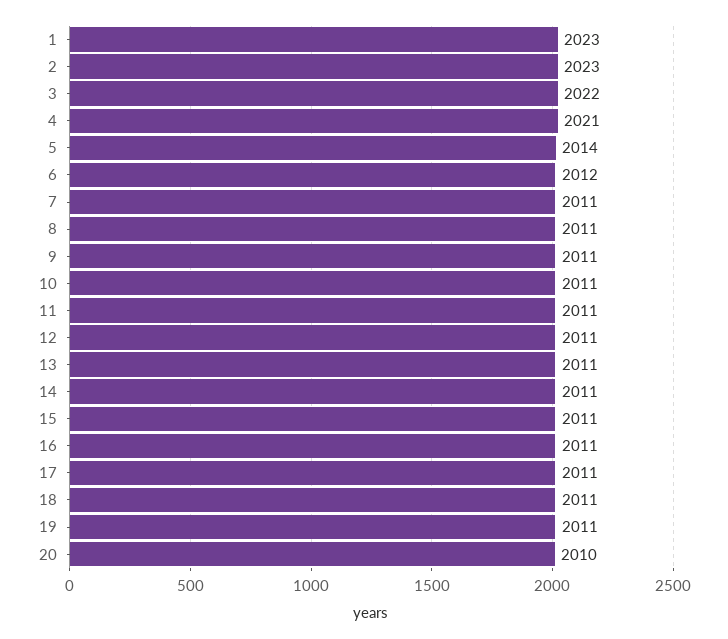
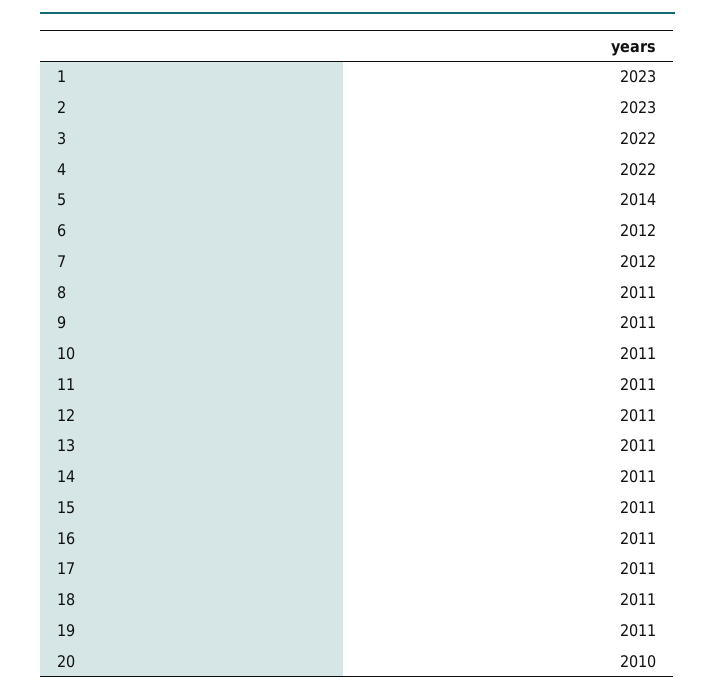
4: 2021 -> 2022
7: 2011 -> 2012

